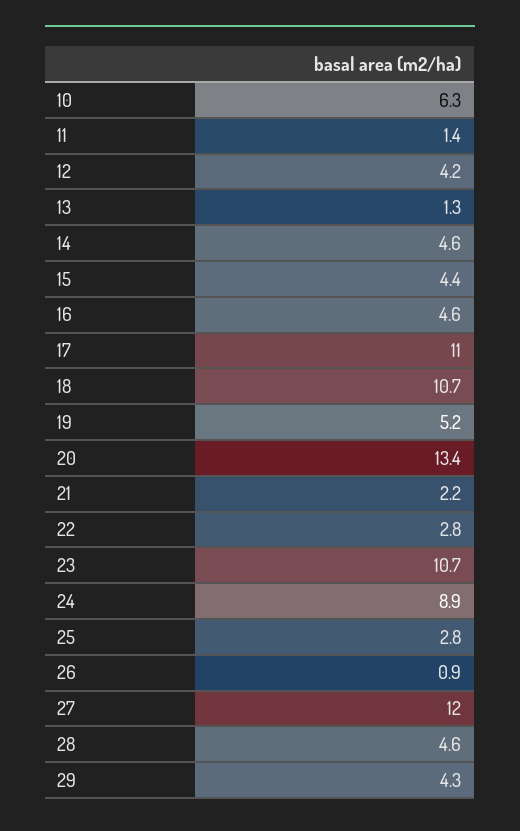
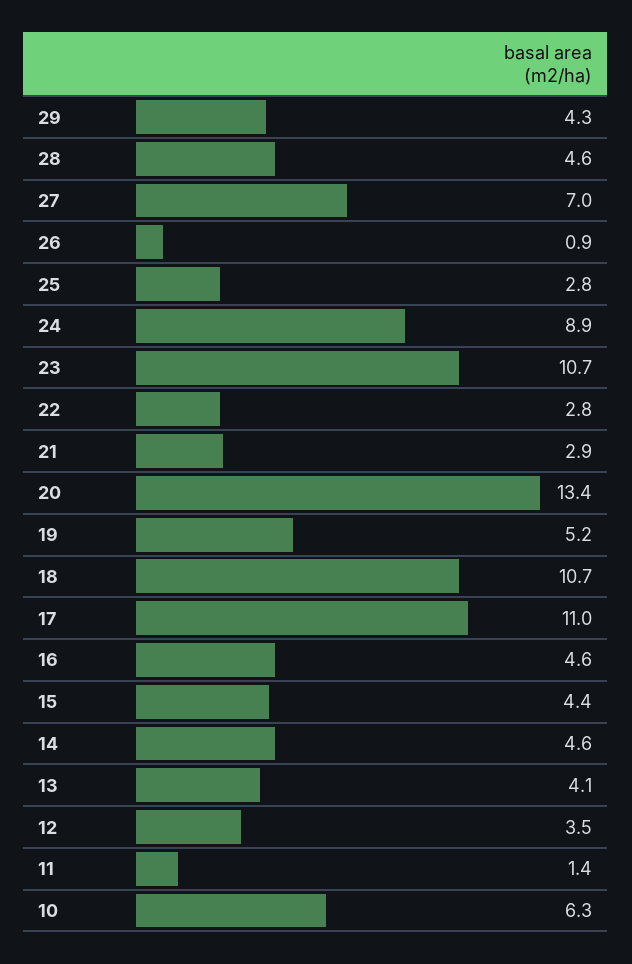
12: 4.2 -> 3.5
13: 1.3 -> 4.1
21: 2.2 -> 2.9
27: 12 -> 7

